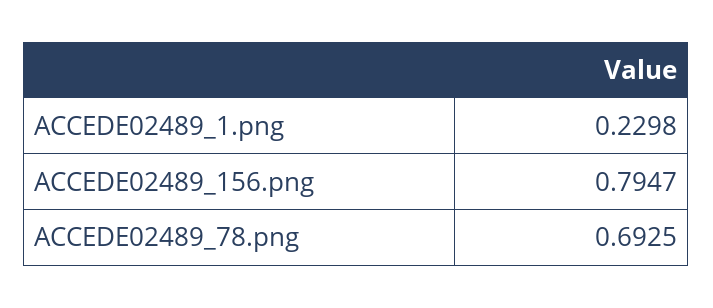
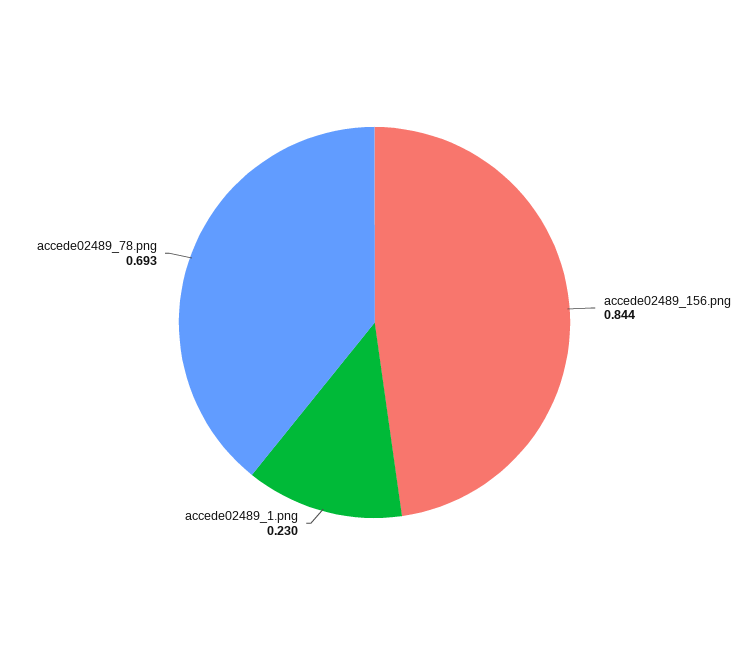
ACCEDE02489_156.png: 0.7947 -> 0.844

